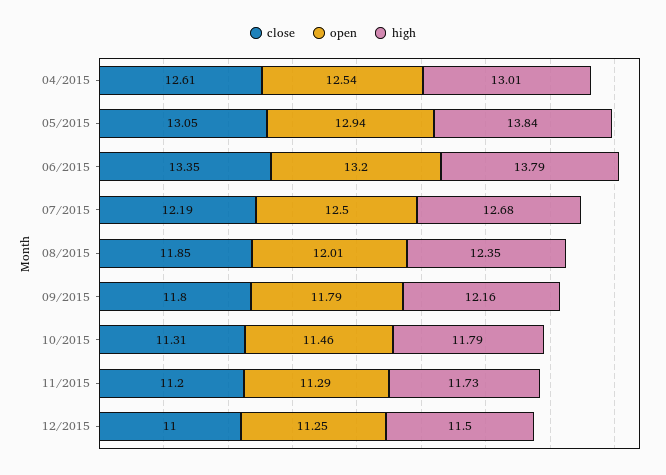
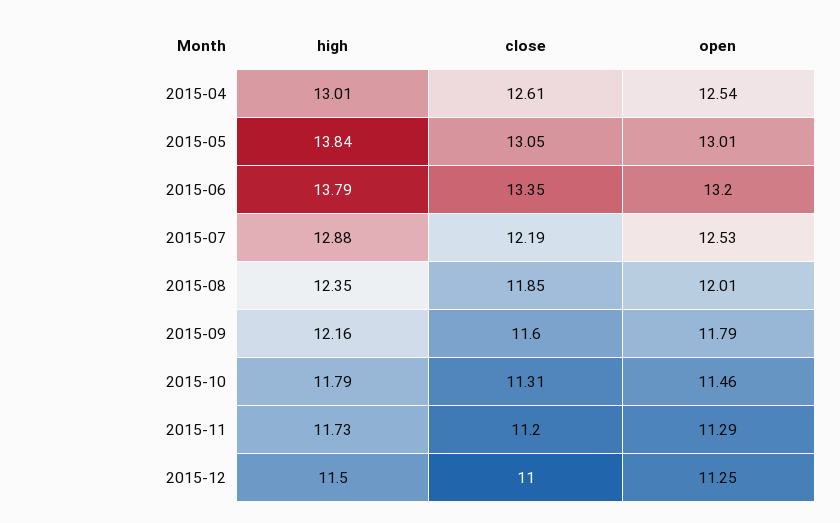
open, 05/2015: 12.94 -> 13.01
open, 07/2015: 12.5 -> 12.53
high, 07/2015: 12.68 -> 12.88
close, 09/2015: 11.8 -> 11.6

